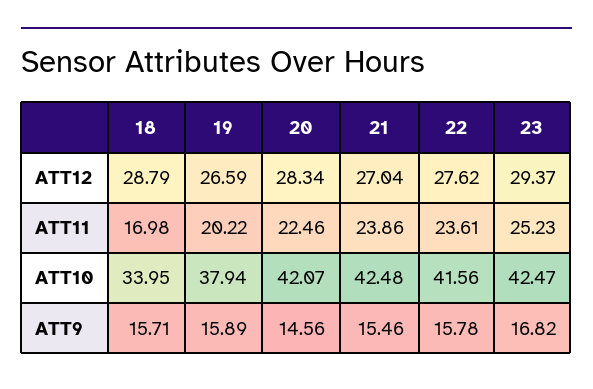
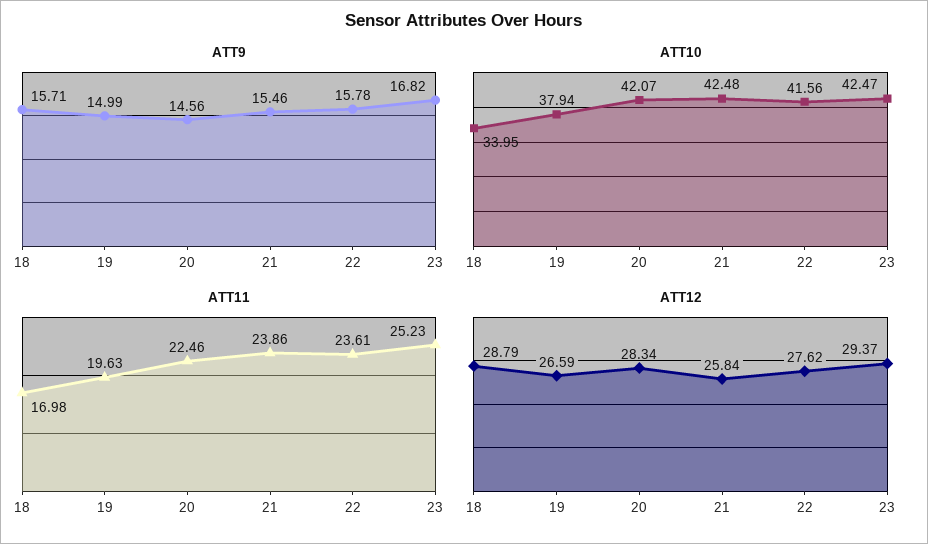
ATT12, 21: 27.04 -> 25.84
ATT11, 19: 20.22 -> 19.63
ATT9, 19: 15.89 -> 14.99

